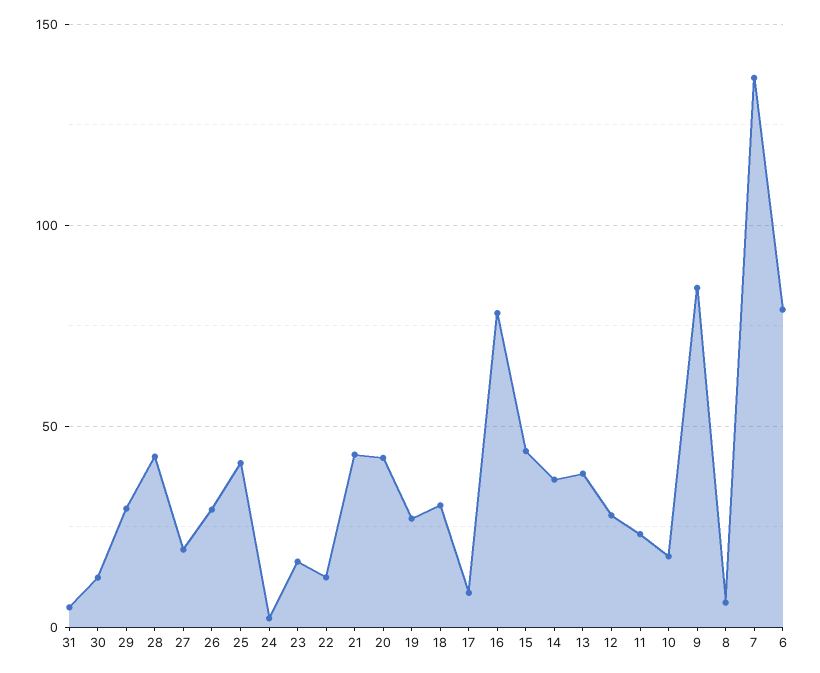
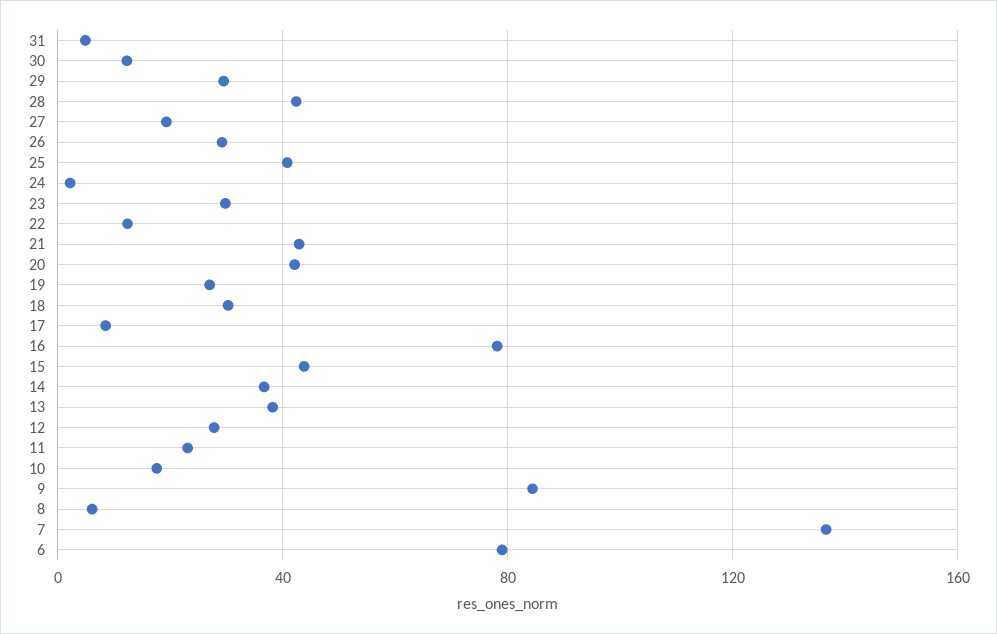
23: 15 -> 30

